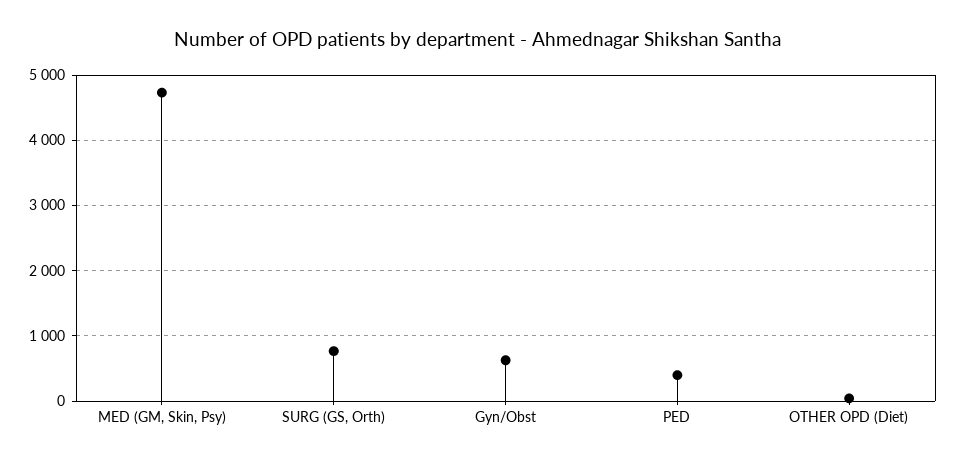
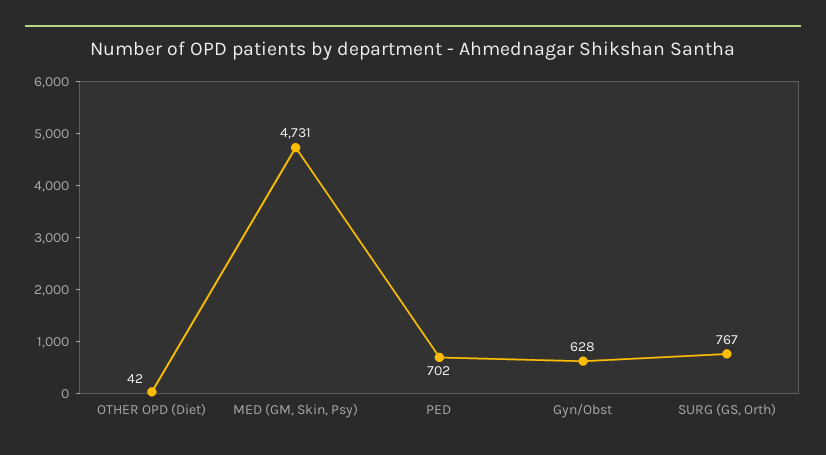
PED: 400 -> 702

